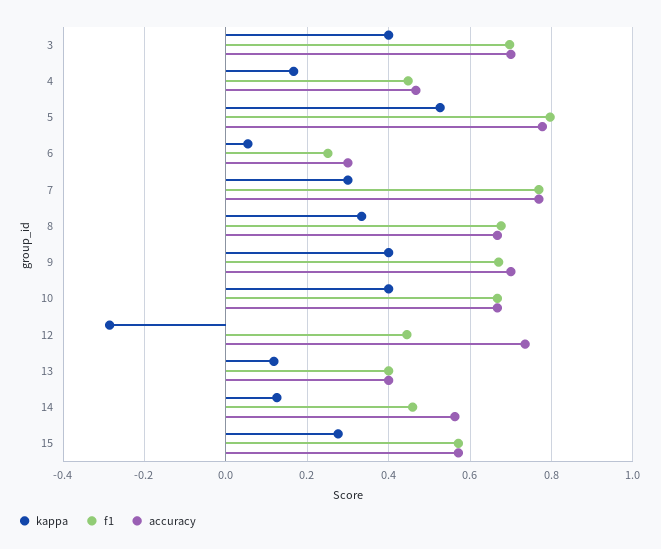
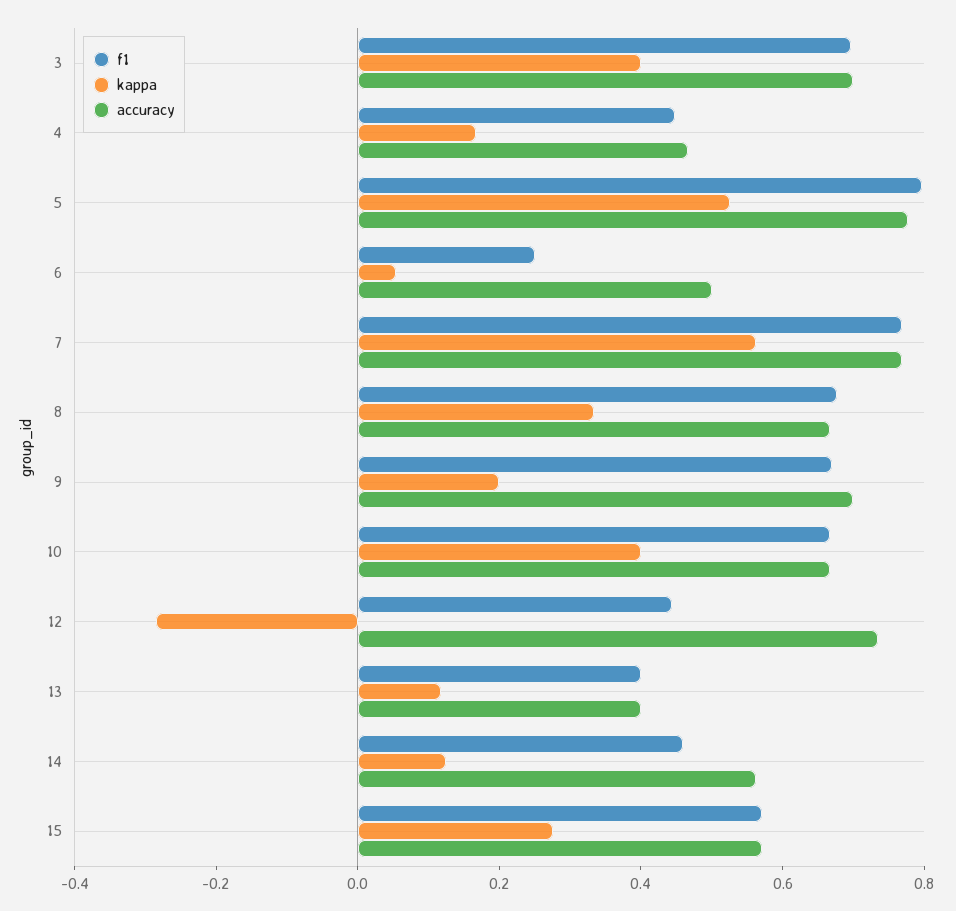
accuracy, 6: 0.3 -> 0.5
kappa, 7: 0.3 -> 0.55
kappa, 9: 0.4 -> 0.2

